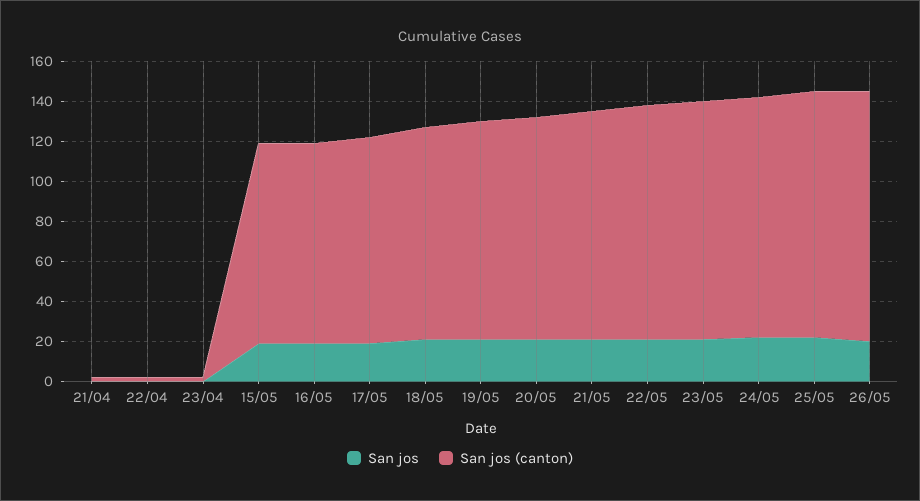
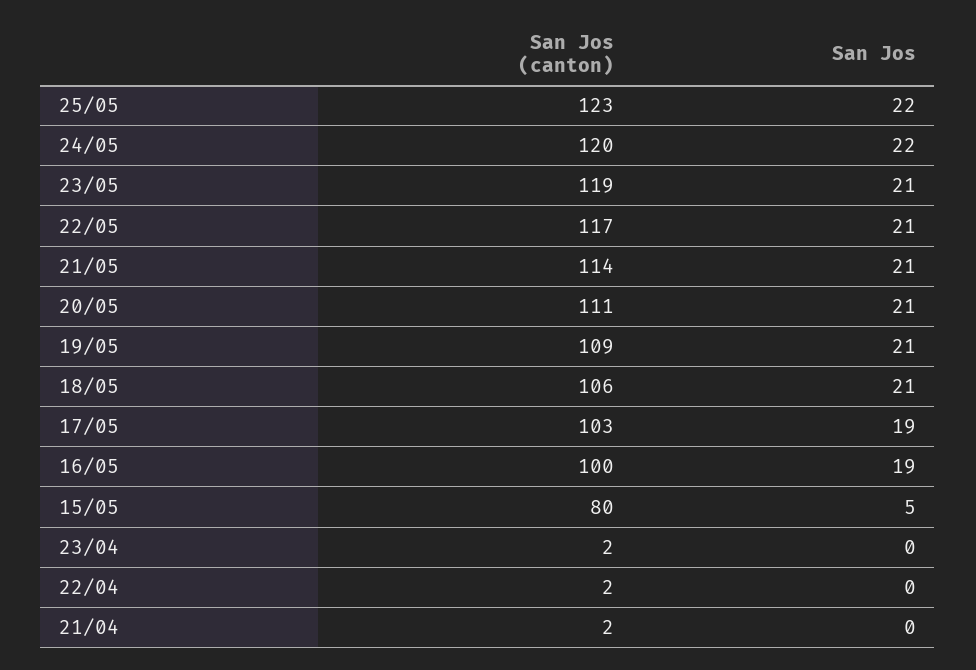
San jos, 15/05: 20 -> 5
San jos (canton), 15/05: 100 -> 80
San jos, 26/05: 20 -> none
San jos (canton), 26/05: 125 -> none

